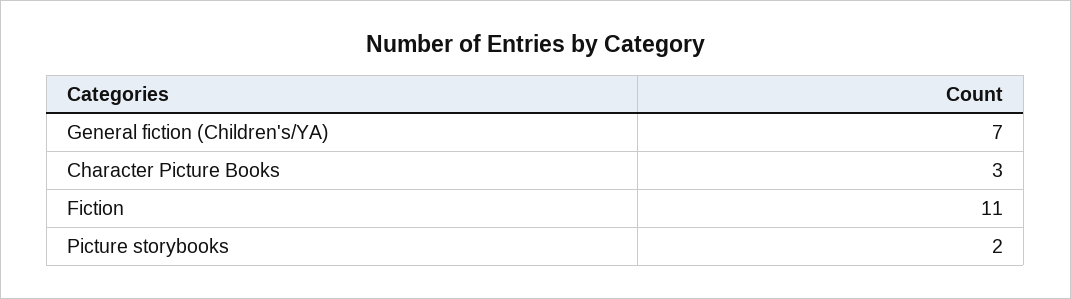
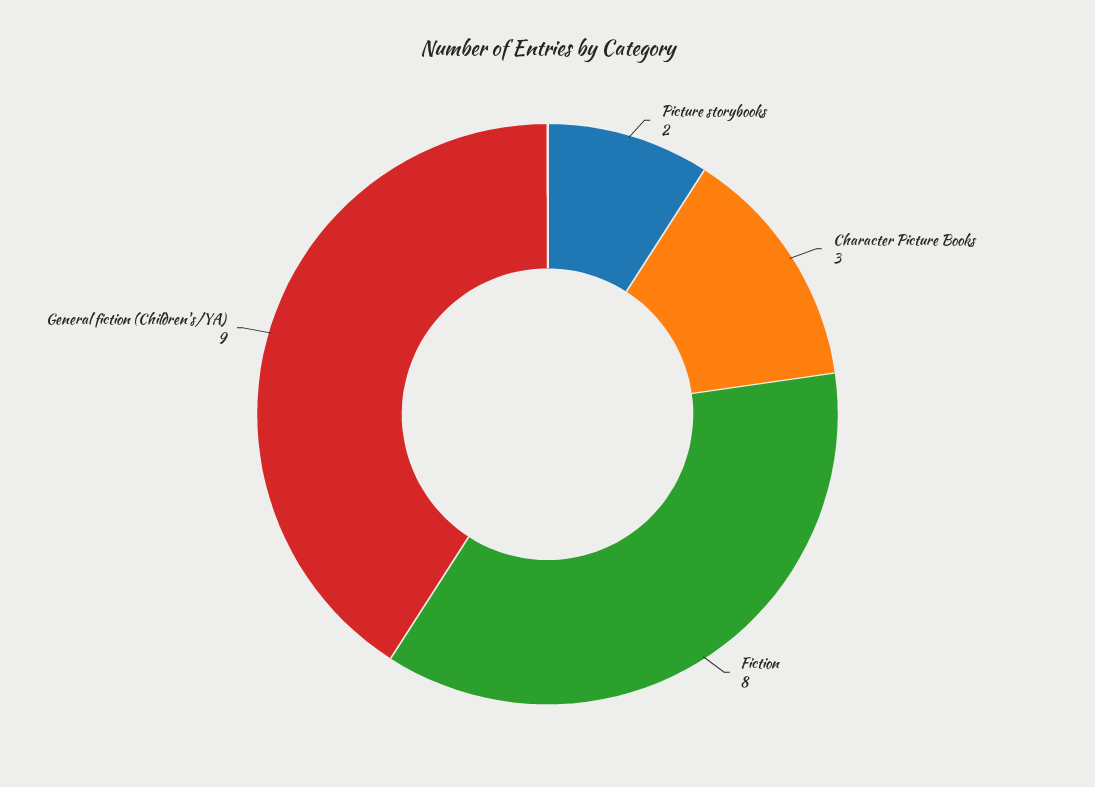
General fiction (Children's/YA): 7 -> 9
Fiction: 11 -> 8

